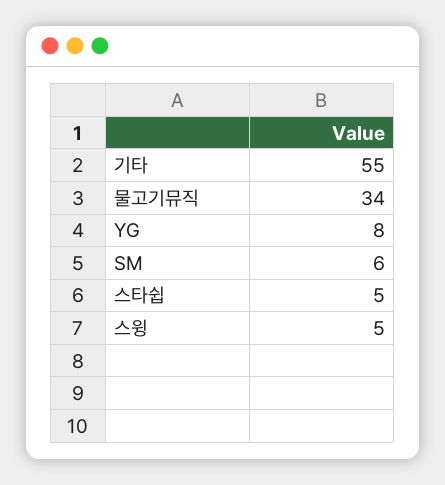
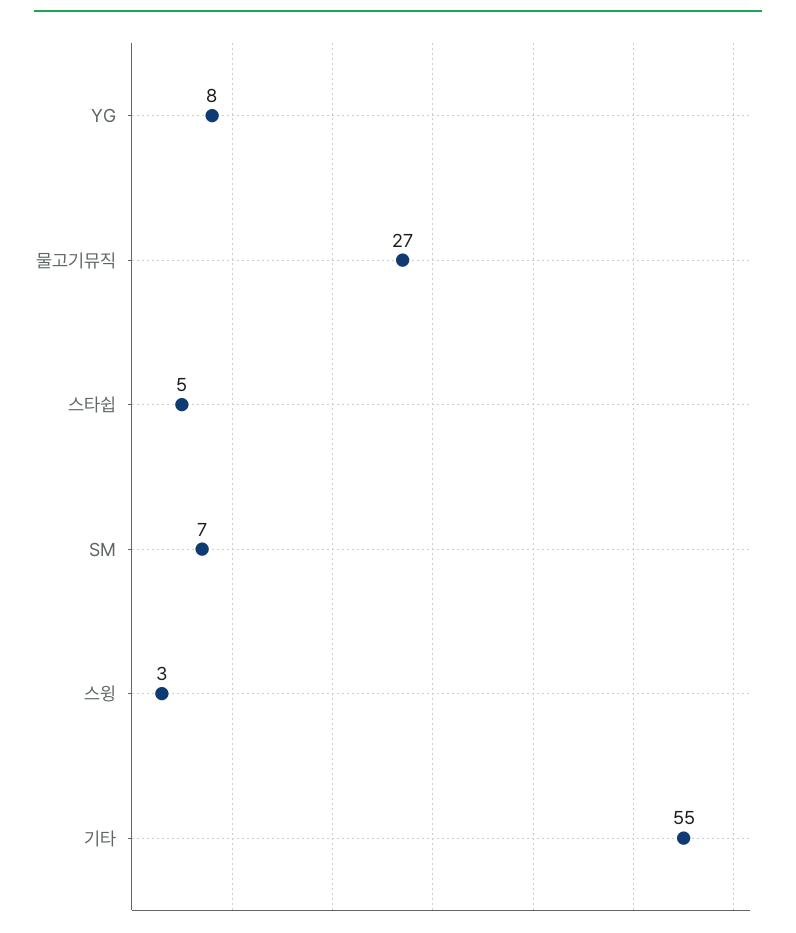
물고기뮤직: 34 -> 27
SM: 6 -> 7
스윙: 5 -> 3

